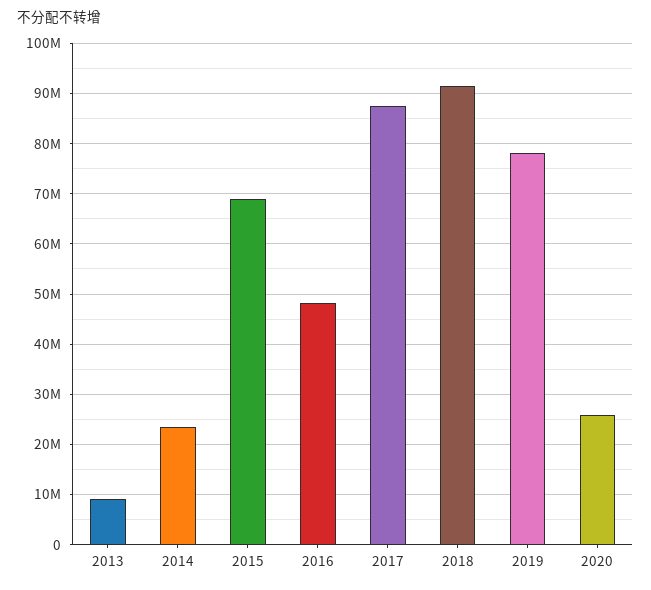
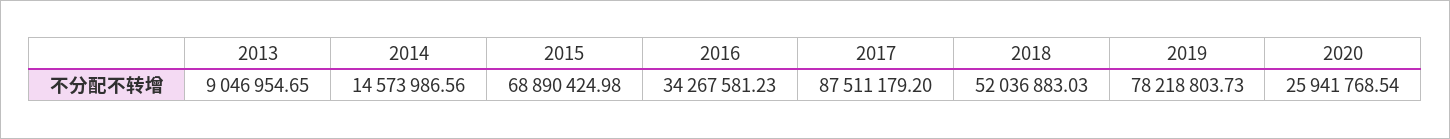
2014: 24000000 -> 14573986.56
2016: 48000000 -> 34267581.23
2018: 92000000 -> 52036883.03

